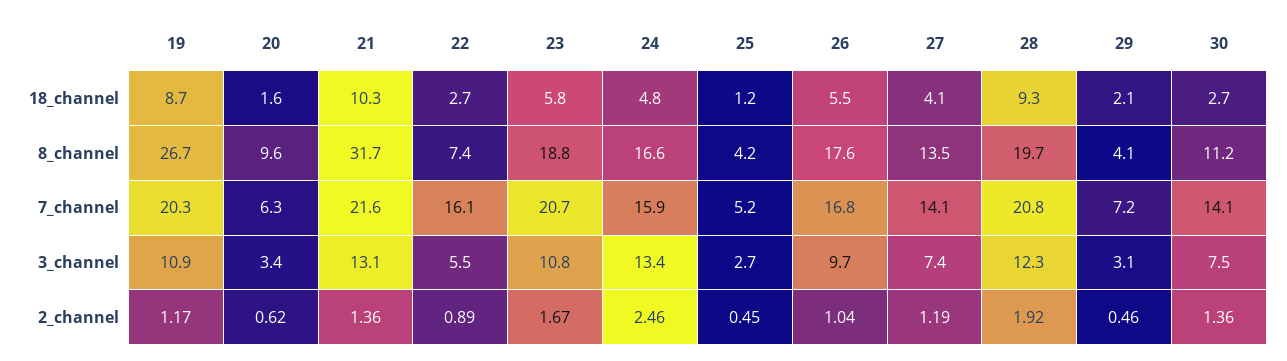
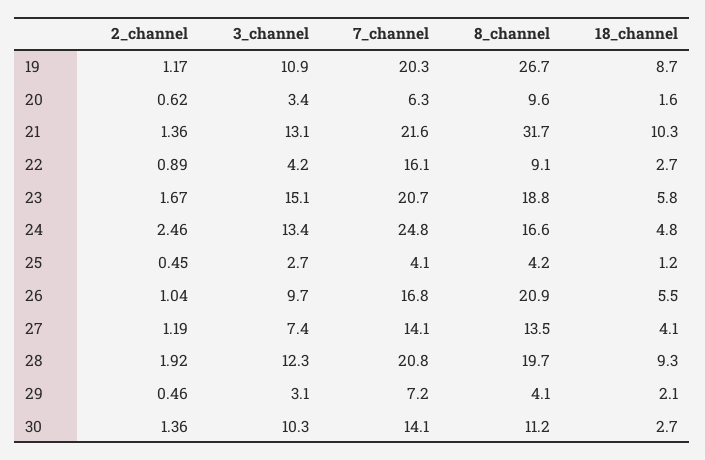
22, 8_channel: 7.4 -> 9.1
26, 8_channel: 17.6 -> 20.9
24, 7_channel: 15.9 -> 24.8
25, 7_channel: 5.2 -> 4.1
22, 3_channel: 5.5 -> 4.2
23, 3_channel: 10.8 -> 15.1
30, 3_channel: 7.5 -> 10.3

